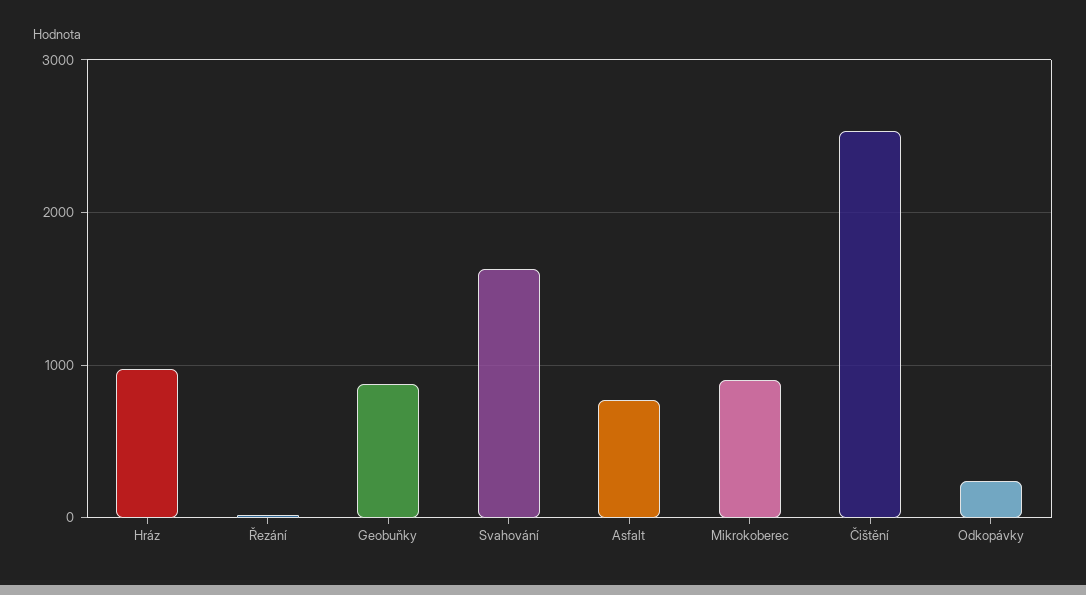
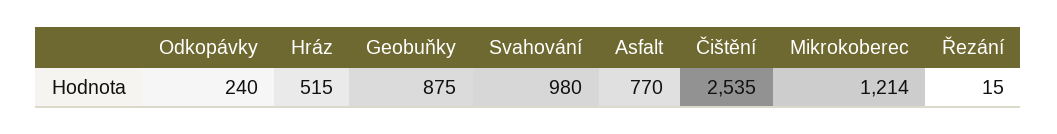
Hráz: 1000 -> 515
Svahování: 1600 -> 980
Mikrokoberec: 900 -> 1214

